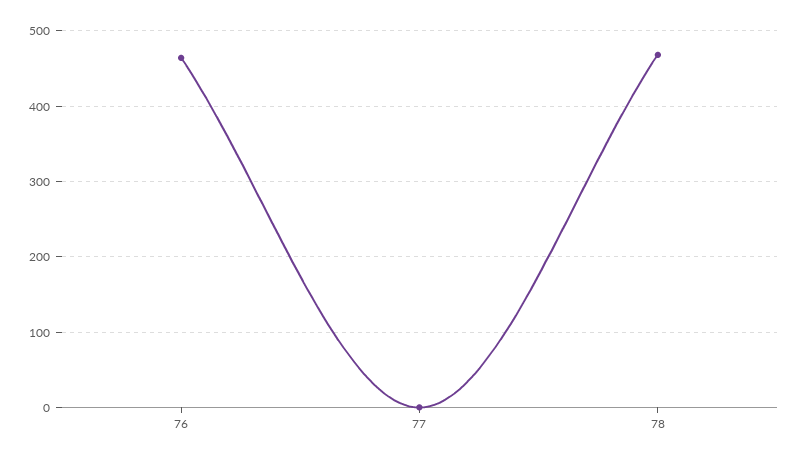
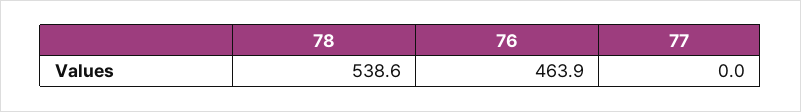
78: 470 -> 538.6

